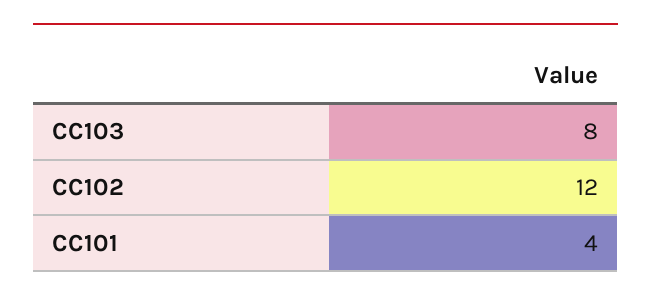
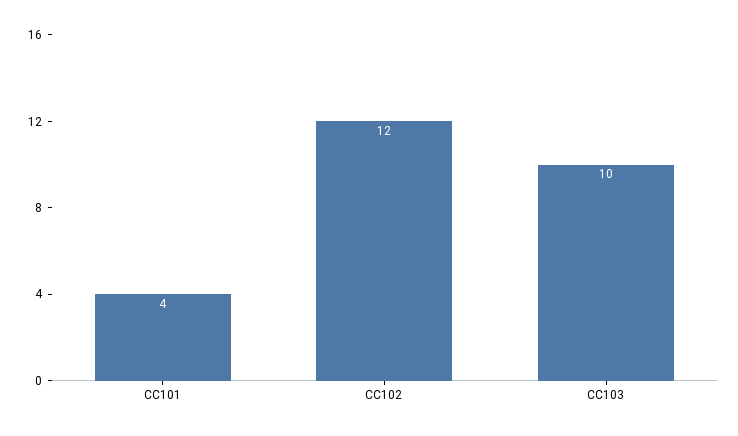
CC103: 8 -> 10

